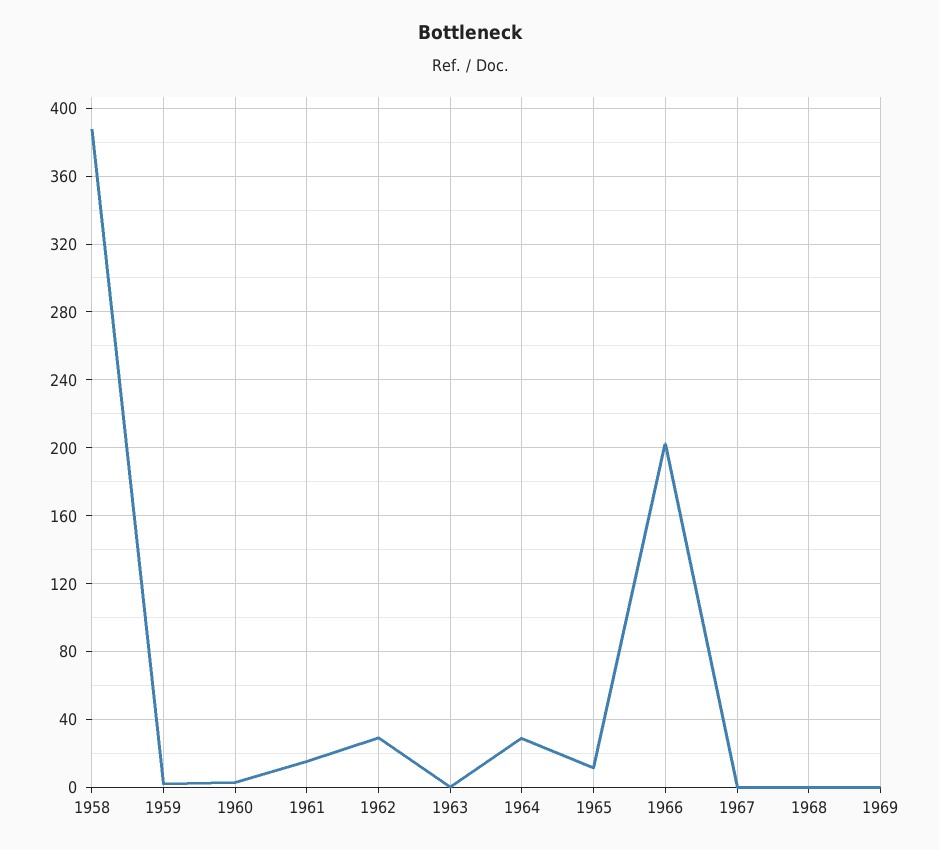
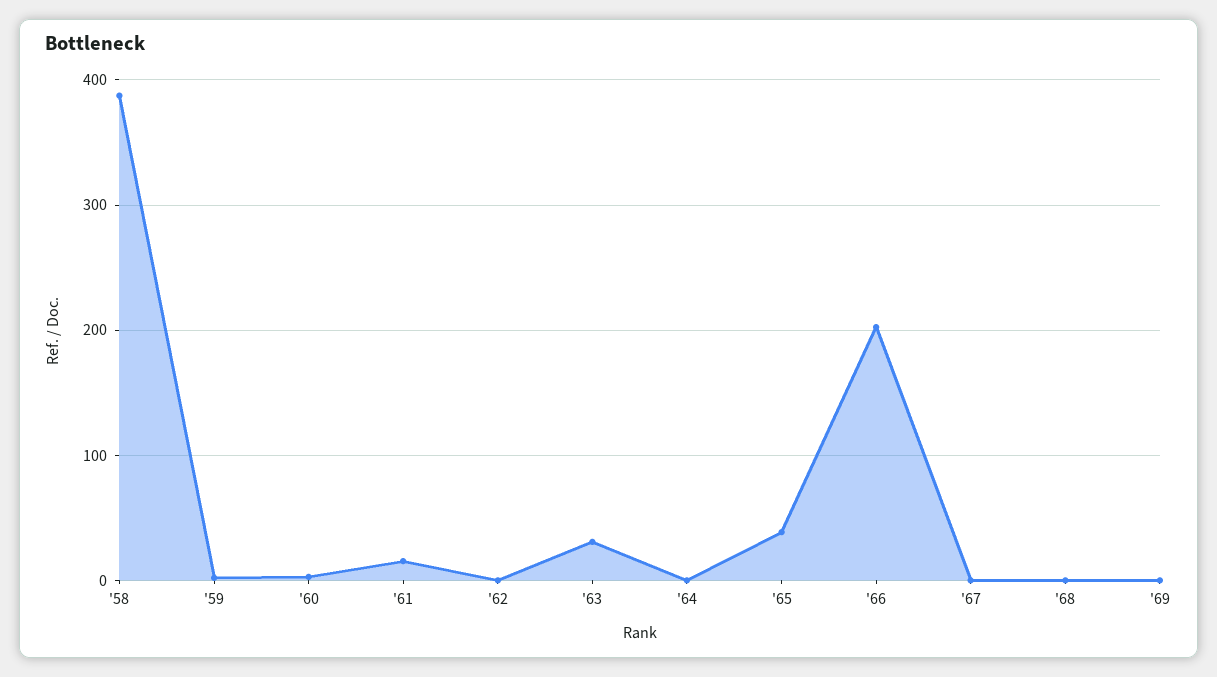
1962: 30 -> 0
1963: 0 -> 30
1964: 30 -> 0
1965: 10 -> 40

